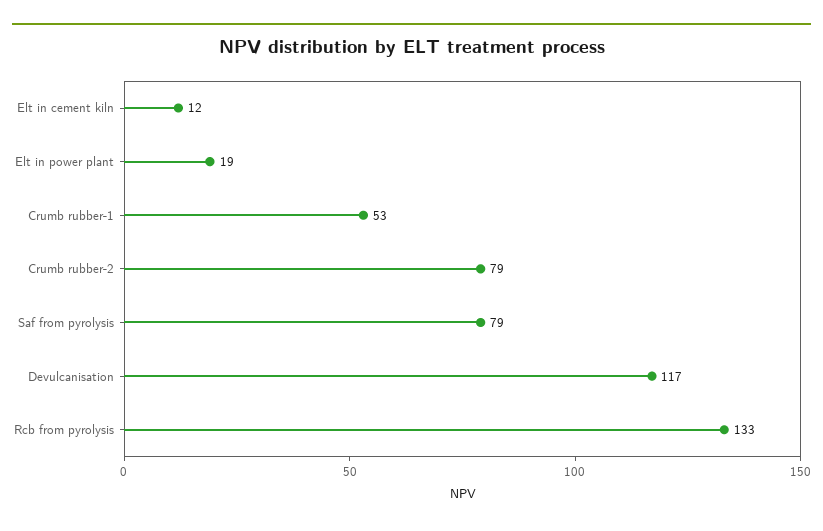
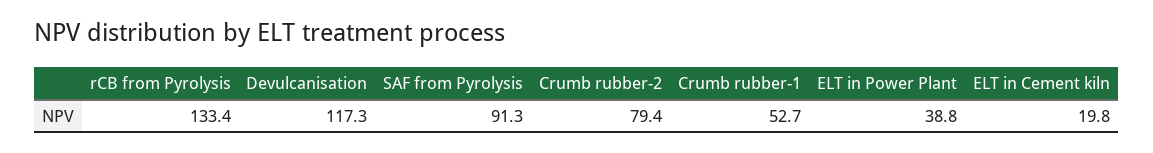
Elt in cement kiln: 12 -> 19.8
Elt in power plant: 19 -> 38.8
Saf from pyrolysis: 79 -> 91.3

